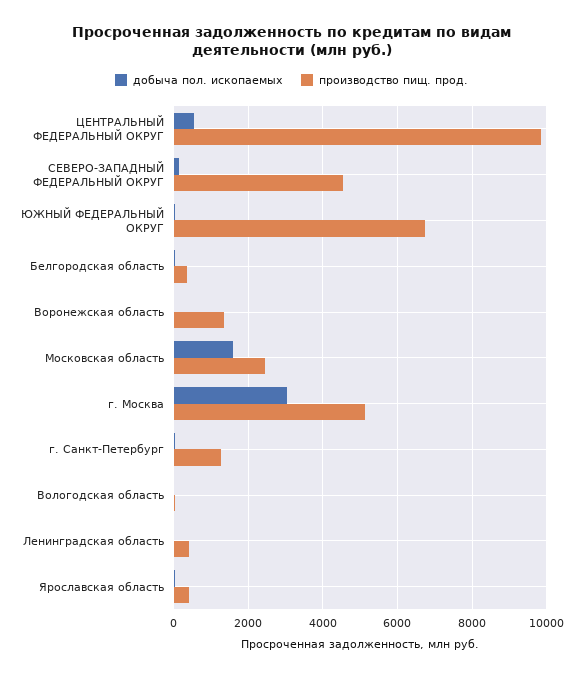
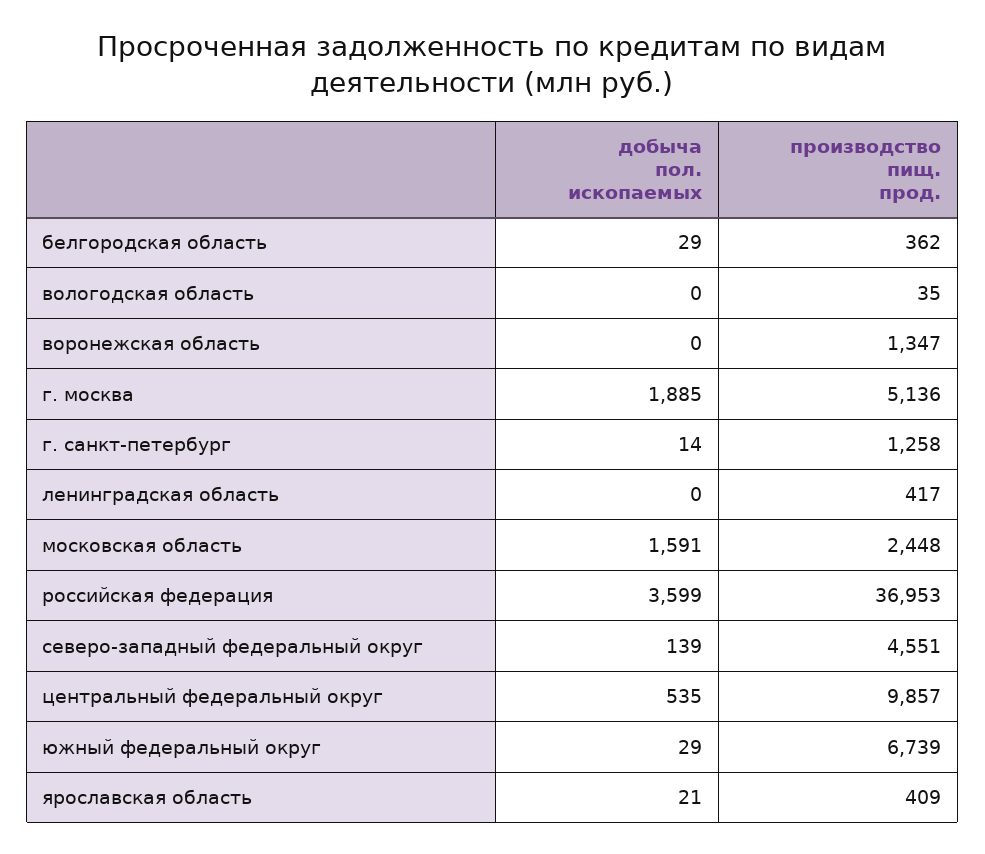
добыча пол. ископаемых, г. Москва: 3000 -> 1885
добыча пол. ископаемых, российская федерация: none -> 3599
производство пищ. прод., российская федерация: none -> 36953

